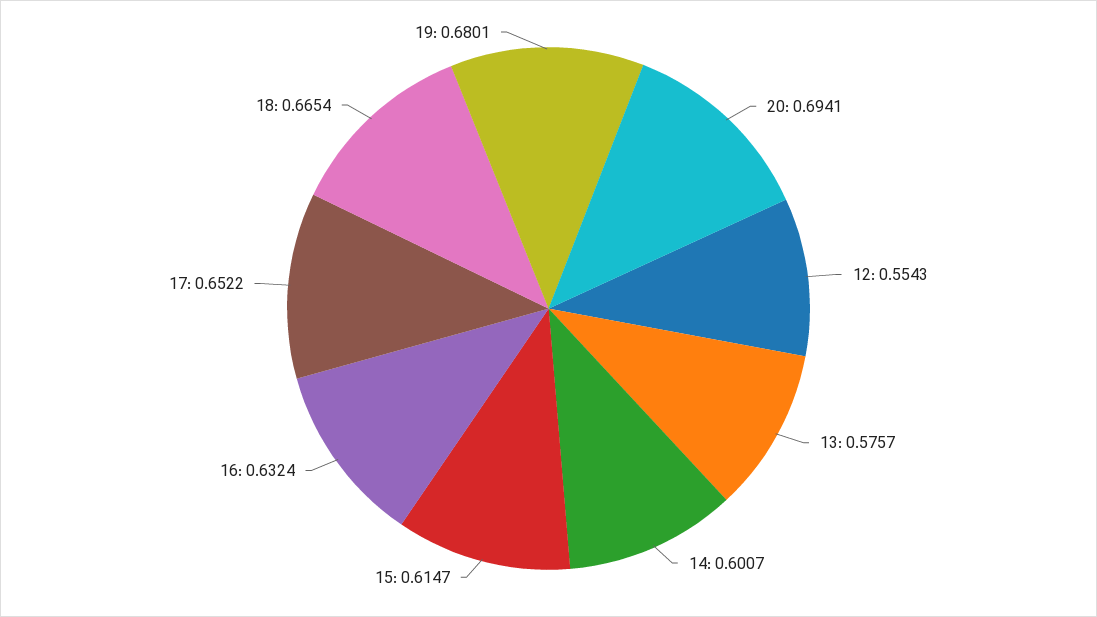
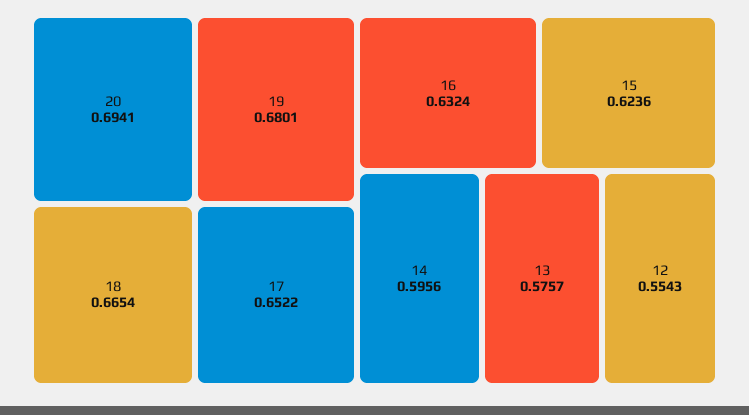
14: 0.6007 -> 0.5956
15: 0.6147 -> 0.6236

